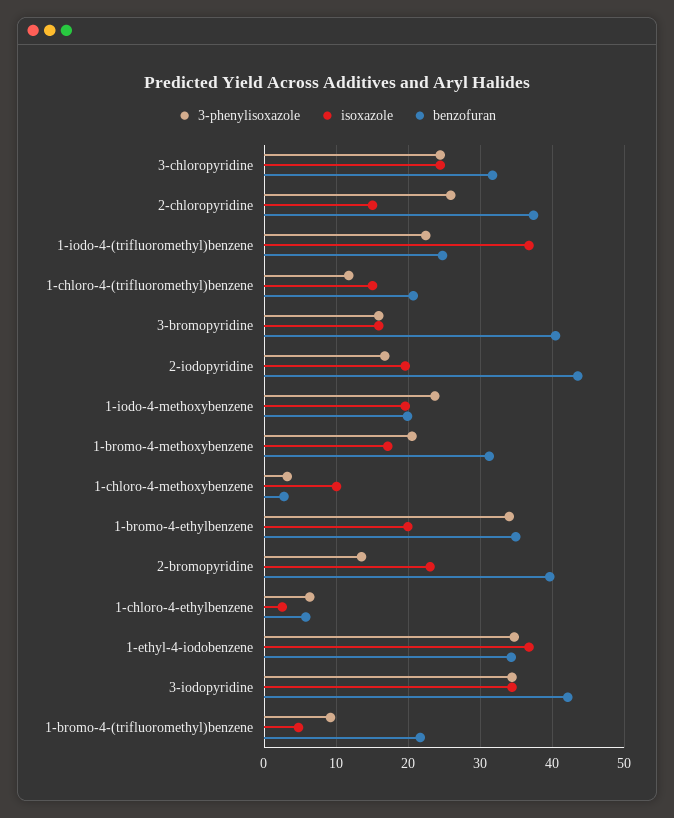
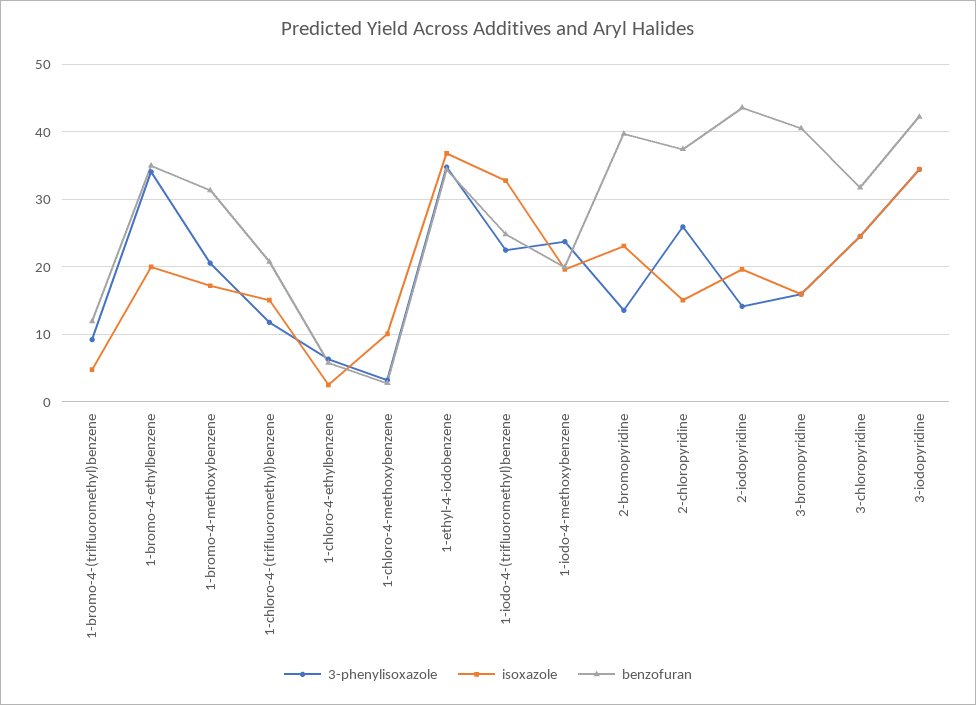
isoxazole, 1-iodo-4-(trifluoromethyl)benzene: 37 -> 33
3-phenylisoxazole, 2-iodopyridine: 17 -> 14
benzofuran, 1-bromo-4-(trifluoromethyl)benzene: 22 -> 12

